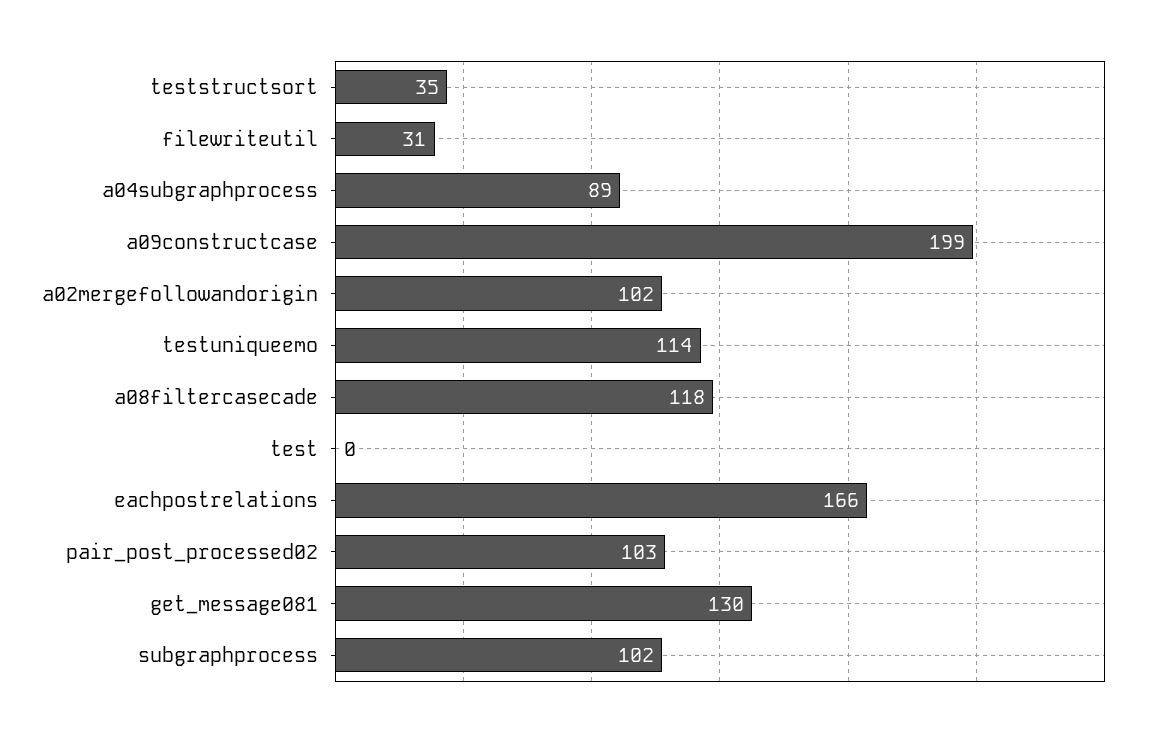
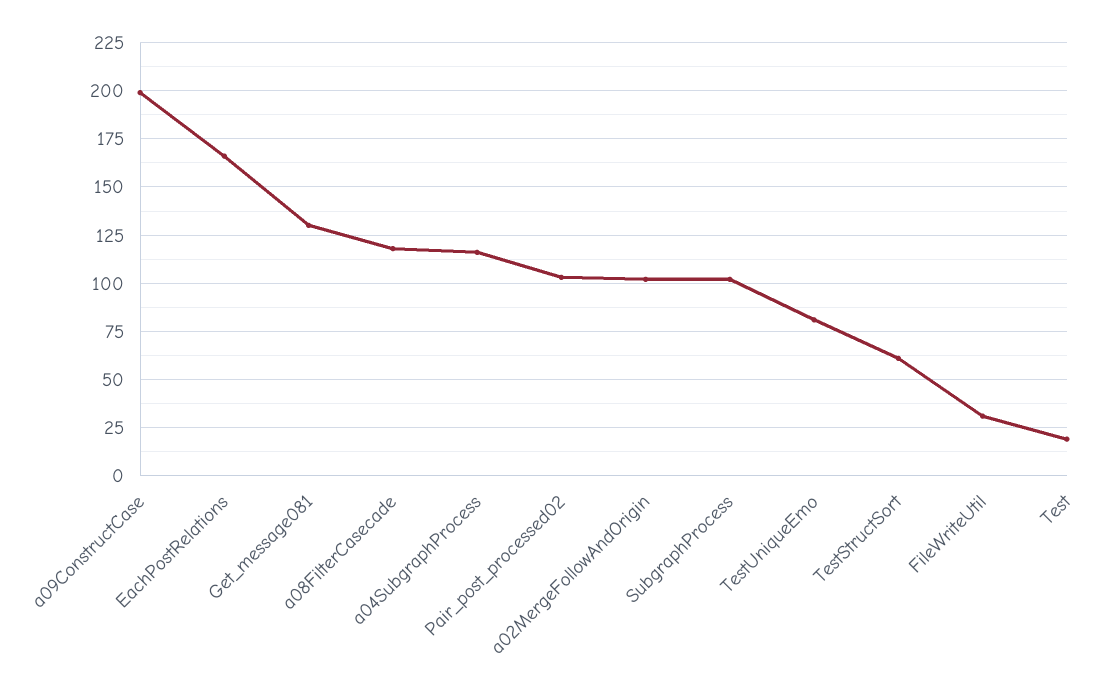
teststructsort: 35 -> 60
a04subgraphprocess: 89 -> 115
testuniqueemo: 114 -> 80
test: 0 -> 20

